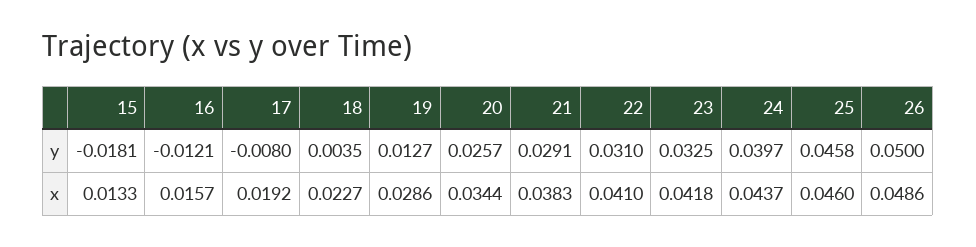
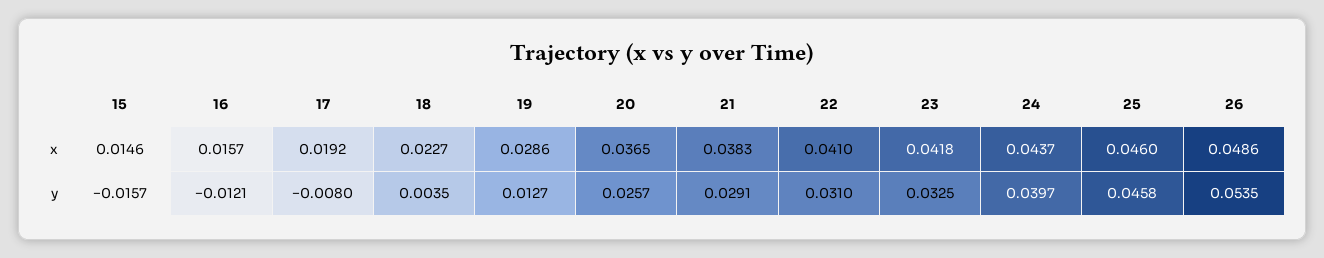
15, y: -0.0181 -> -0.0157
26, y: 0.05 -> 0.0535
15, x: 0.0133 -> 0.0146
20, x: 0.0344 -> 0.0365

